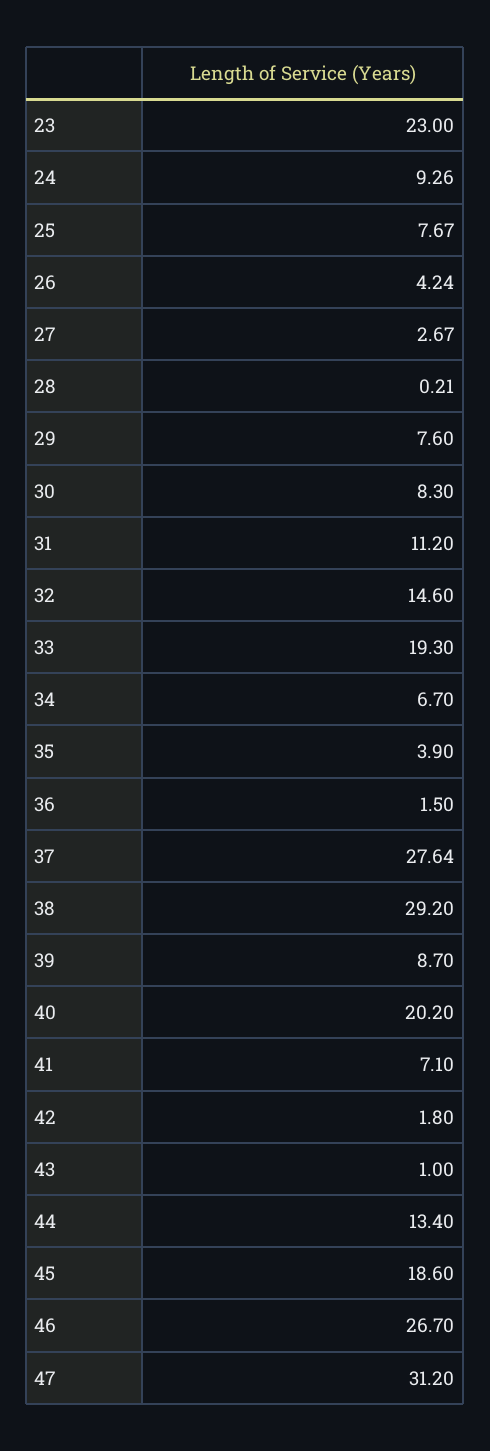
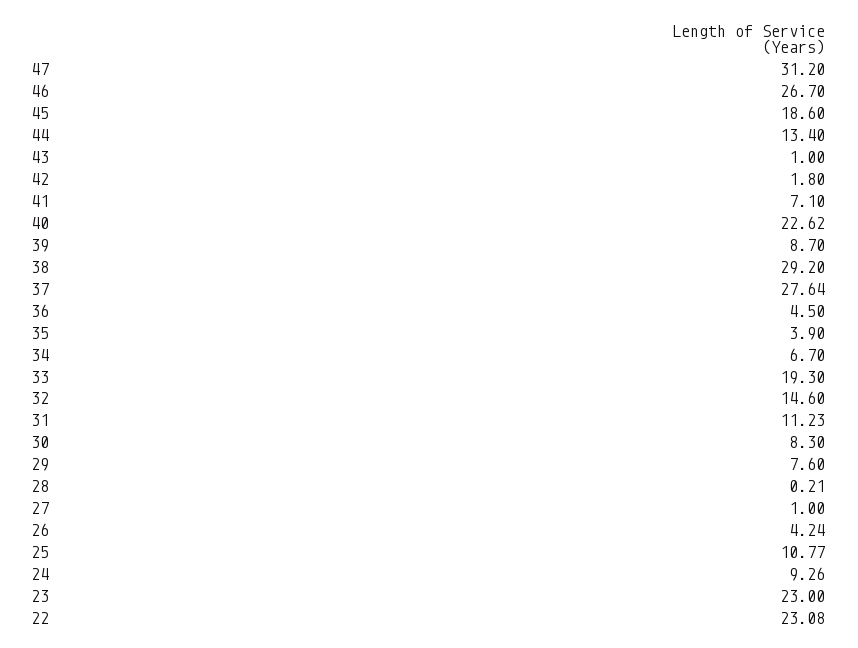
25: 7.67 -> 10.77
27: 2.67 -> 1
31: 11.2 -> 11.23
36: 1.5 -> 4.5
40: 20.2 -> 22.62
22: none -> 23.08

